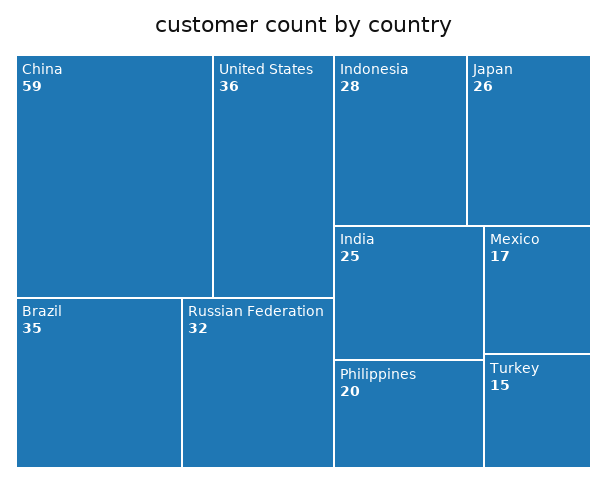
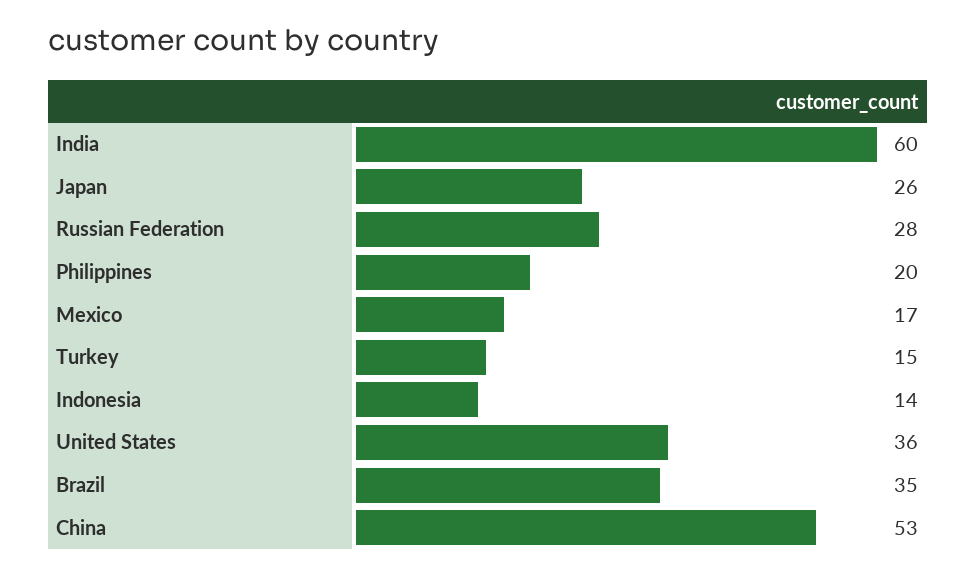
China: 59 -> 53
Russian Federation: 32 -> 28
Indonesia: 28 -> 14
India: 25 -> 60

